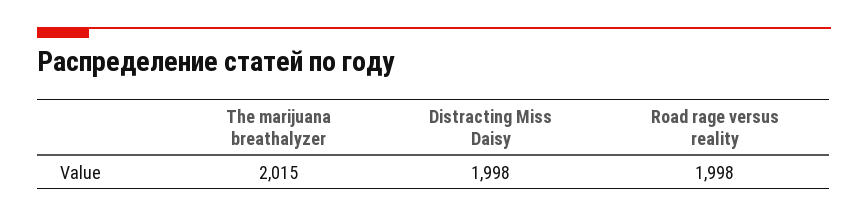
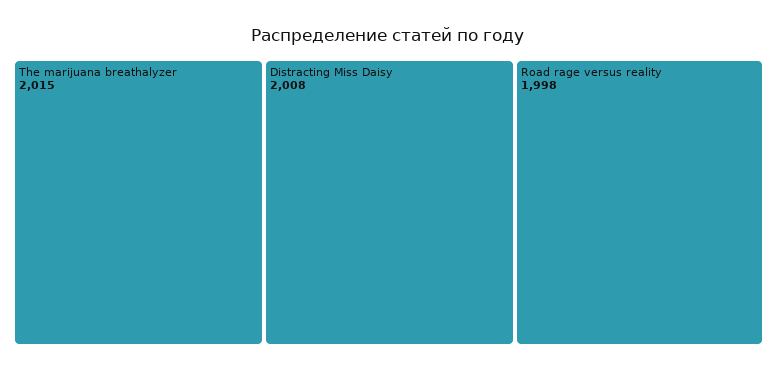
Distracting Miss Daisy: 1998 -> 2008

